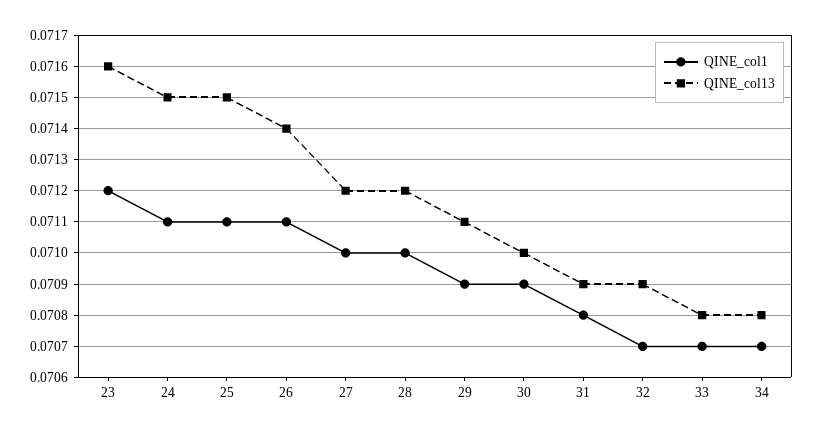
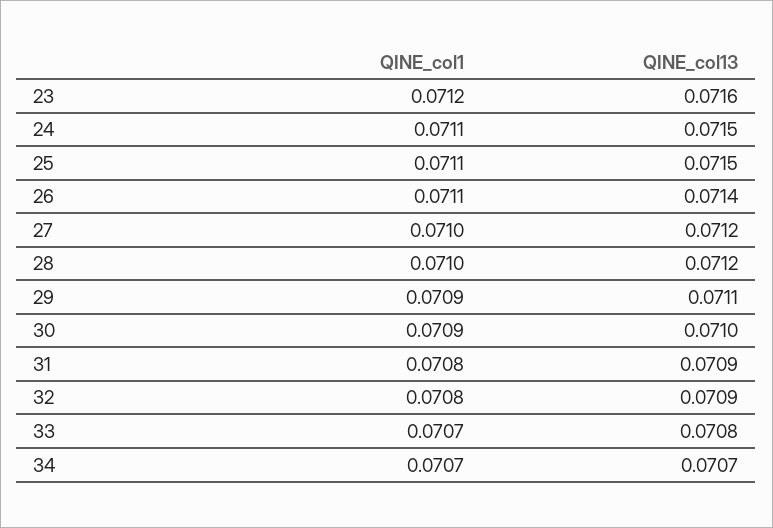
QINE_col1, 32: 0.0707 -> 0.0708
QINE_col13, 34: 0.0708 -> 0.0707

